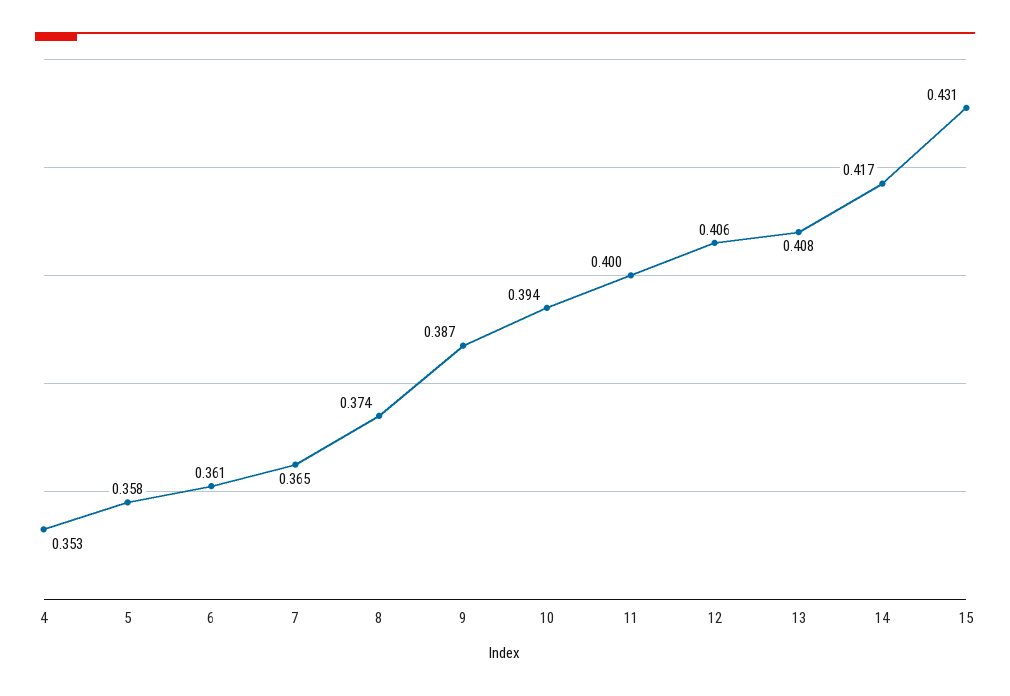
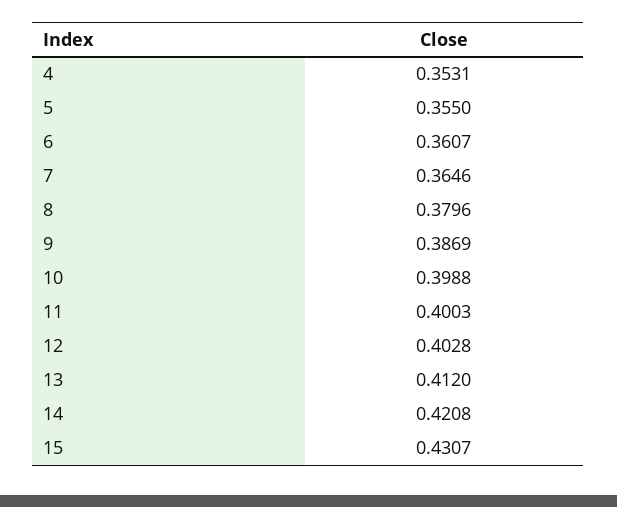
5: 0.358 -> 0.355
8: 0.374 -> 0.3796
10: 0.394 -> 0.3988
12: 0.406 -> 0.4028
13: 0.408 -> 0.412
14: 0.417 -> 0.4208

